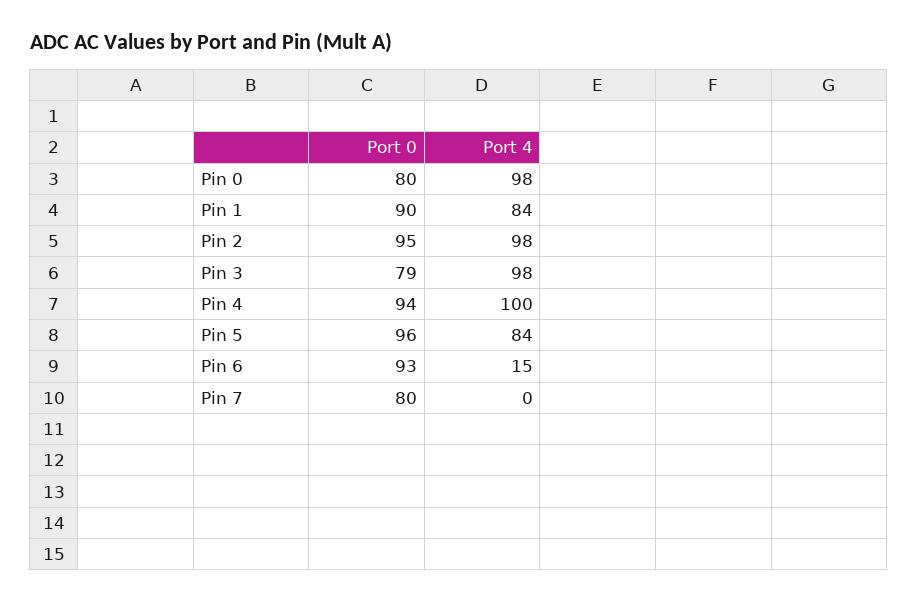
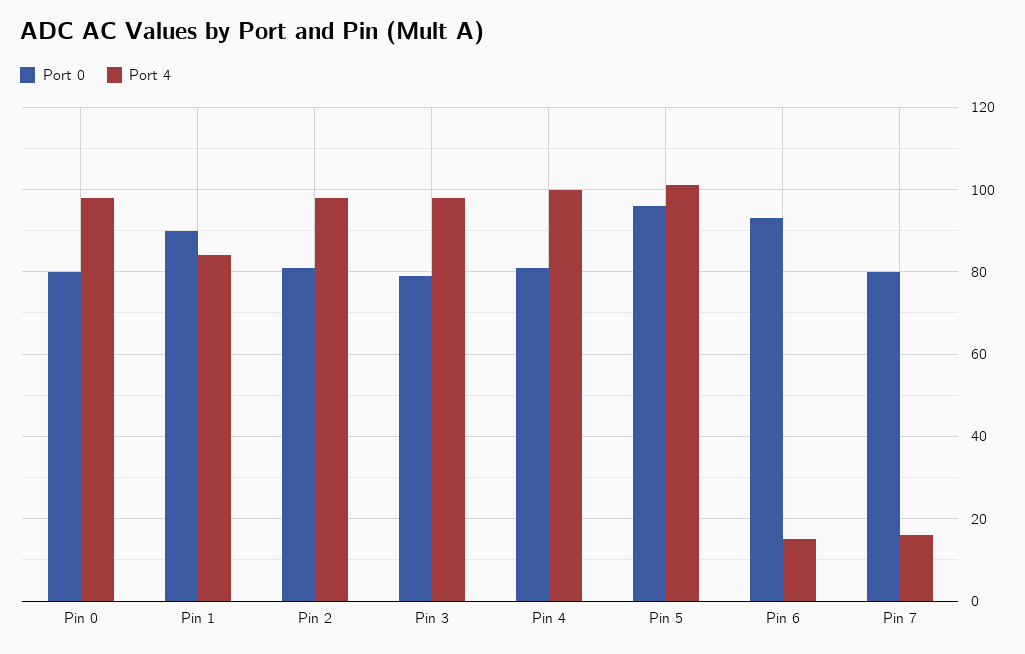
Port 0, Pin 2: 95 -> 80
Port 0, Pin 4: 94 -> 80
Port 4, Pin 5: 84 -> 100
Port 4, Pin 7: 0 -> 15

